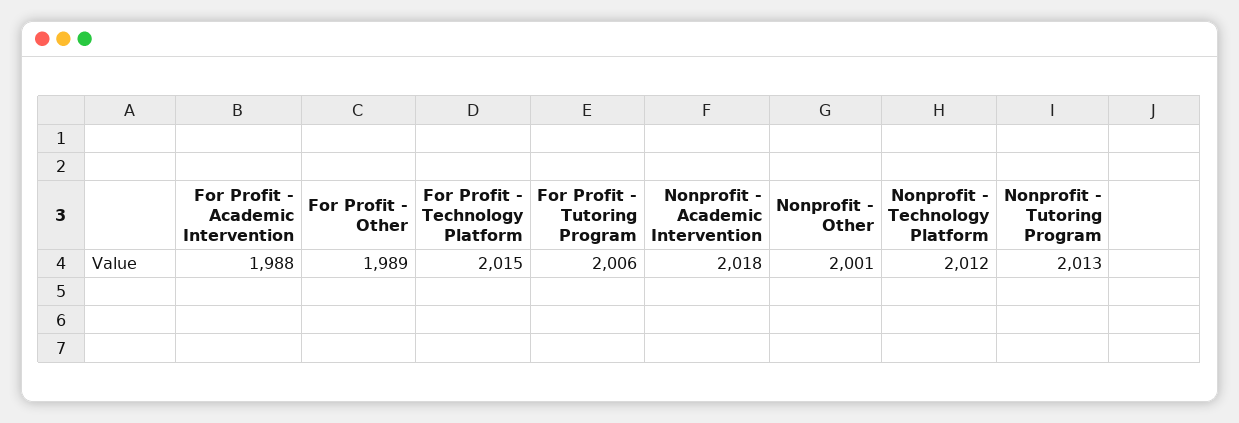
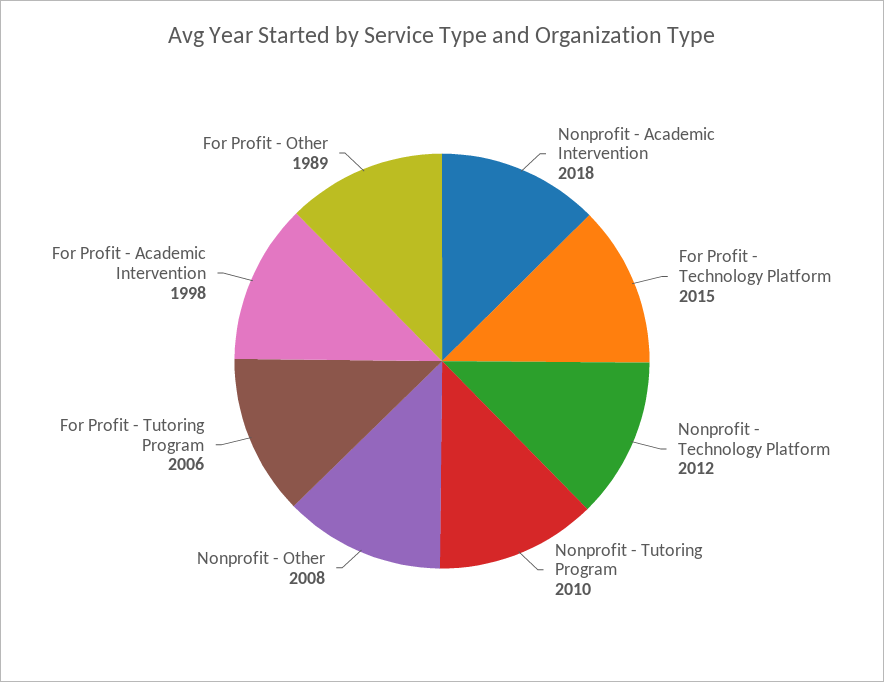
For Profit - Academic Intervention: 1988 -> 1998
Nonprofit - Other: 2001 -> 2008
Nonprofit - Tutoring Program: 2013 -> 2010

